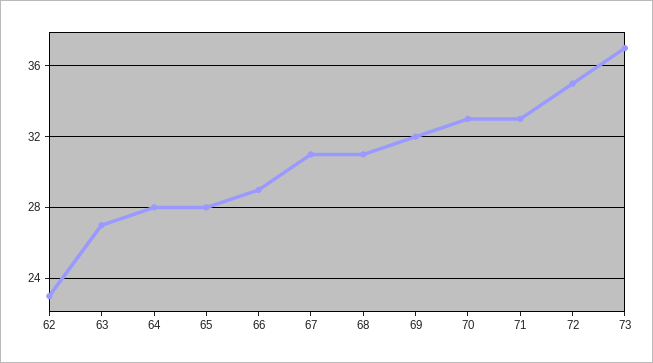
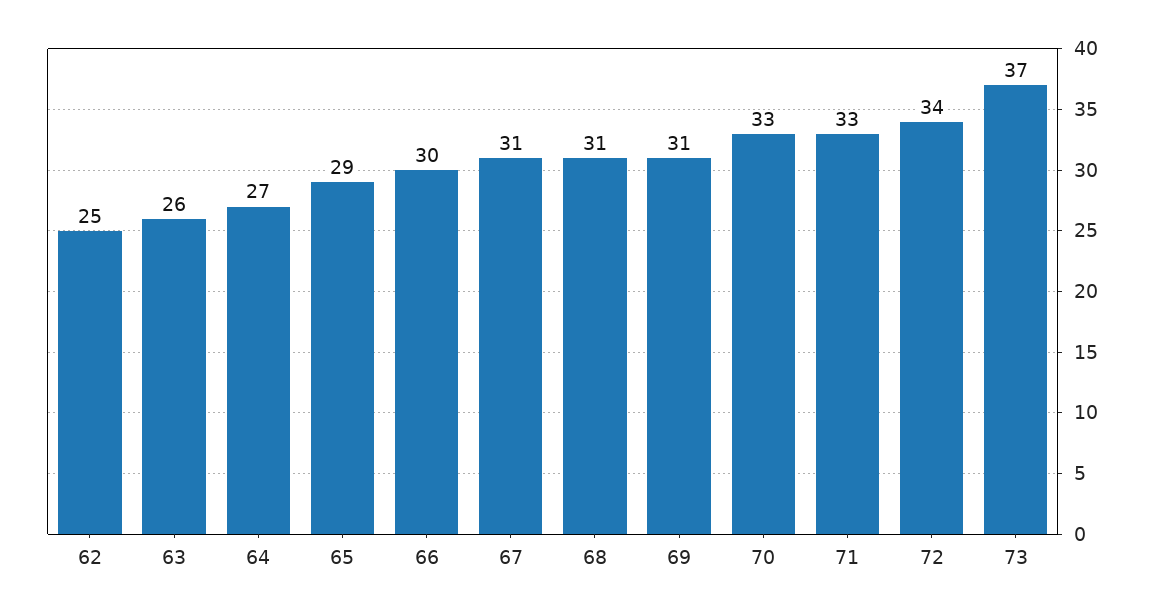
62: 23 -> 25
63: 27 -> 26
64: 28 -> 27
65: 28 -> 29
66: 29 -> 30
69: 32 -> 31
72: 35 -> 34

